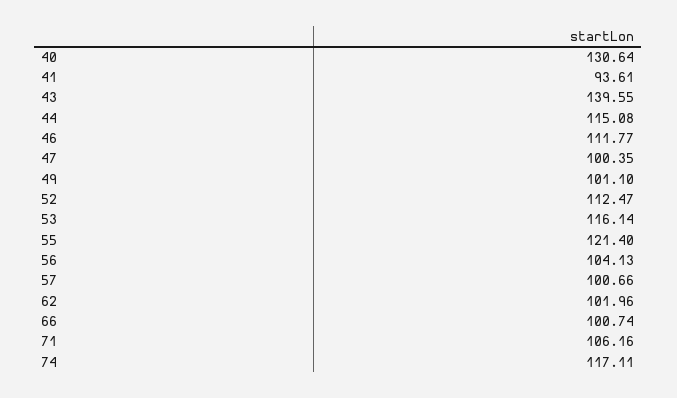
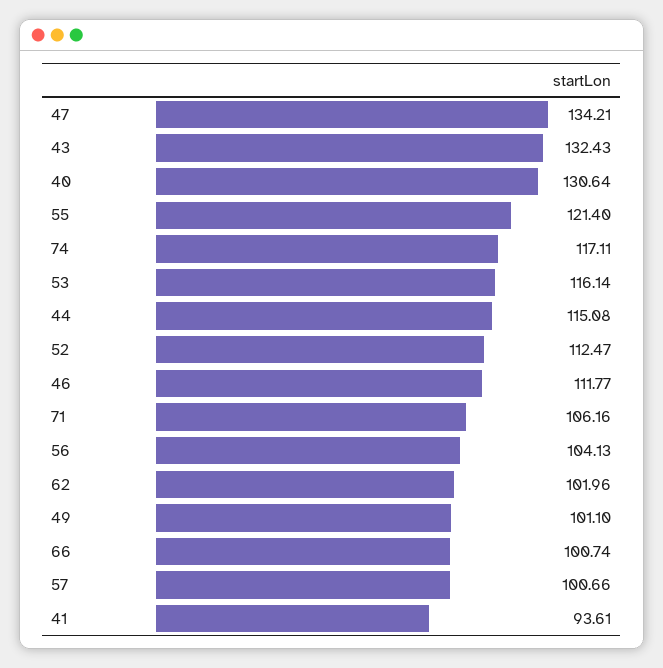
43: 139.55 -> 132.43
47: 100.35 -> 134.21

